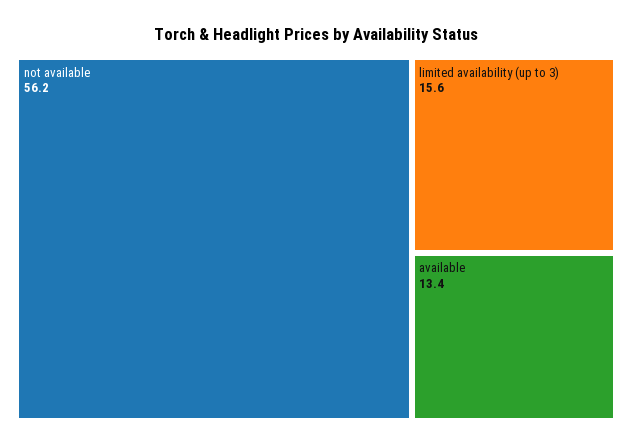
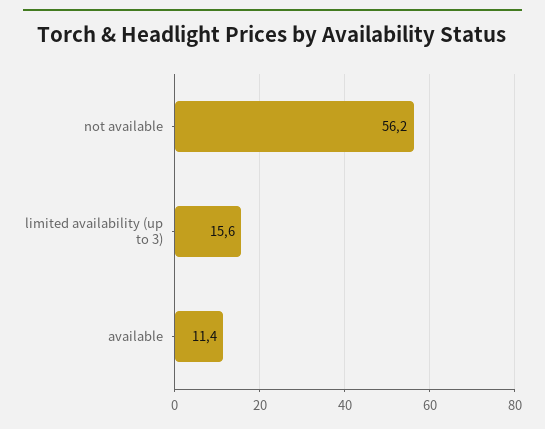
available: 13.4 -> 11.4

